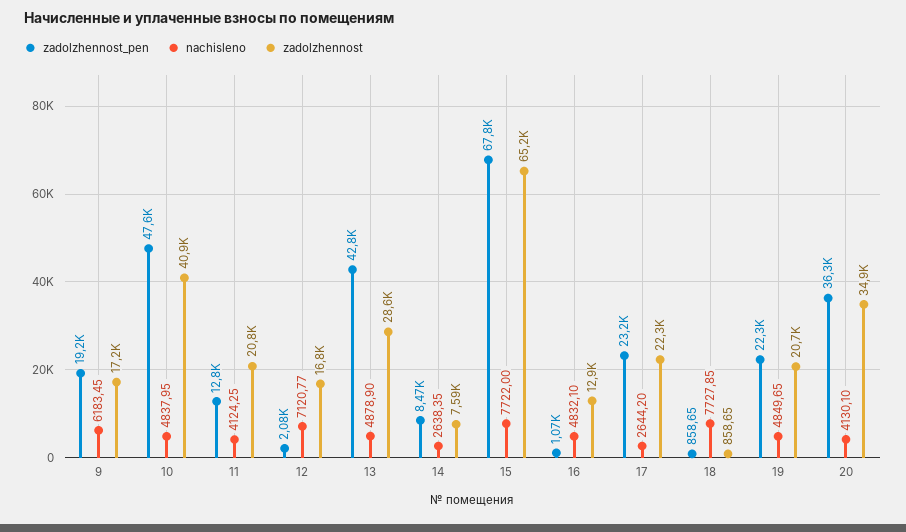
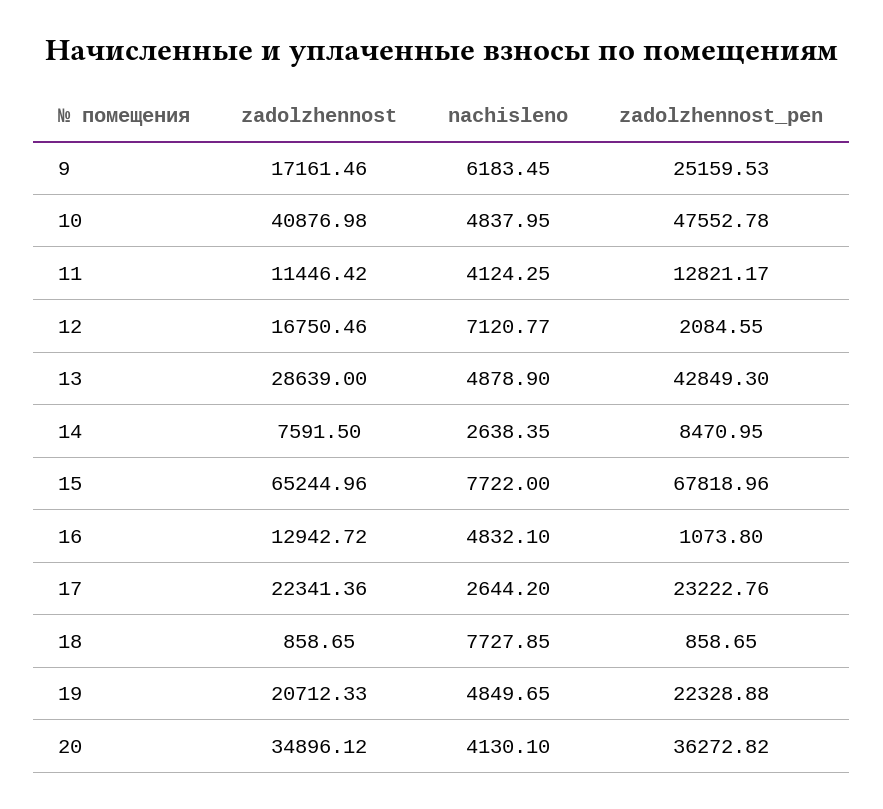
zadolzhennost_pen, 9: 19200 -> 25159.53
zadolzhennost, 11: 20800 -> 11446.42

